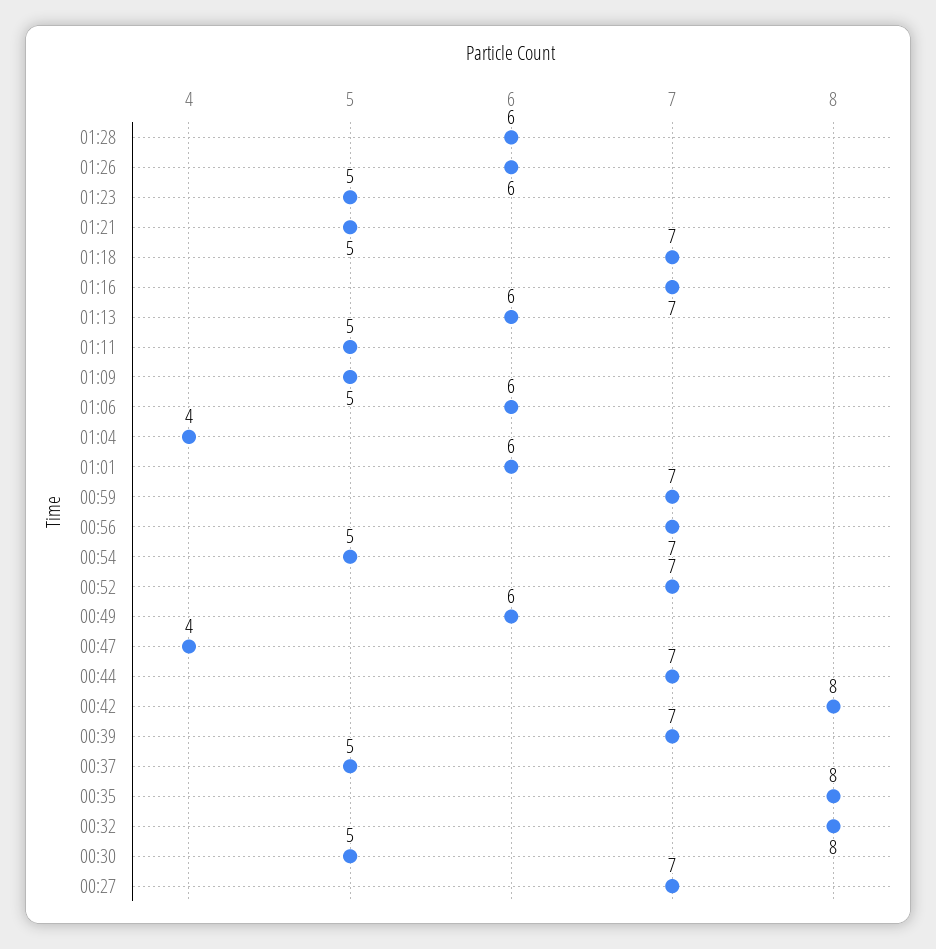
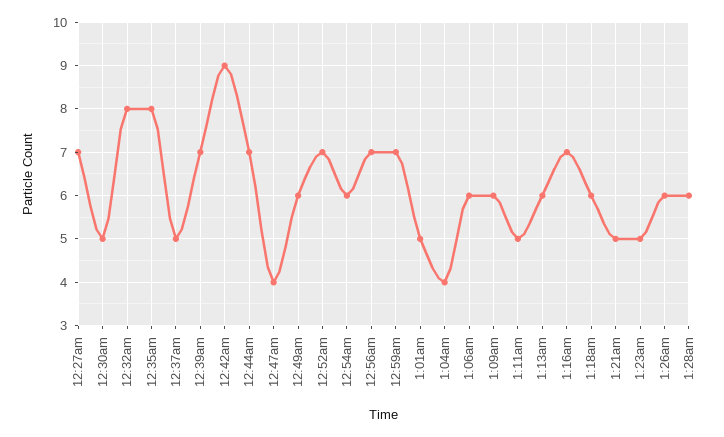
01:18: 7 -> 6
01:09: 5 -> 6
01:01: 6 -> 5
00:54: 5 -> 6
00:42: 8 -> 9

